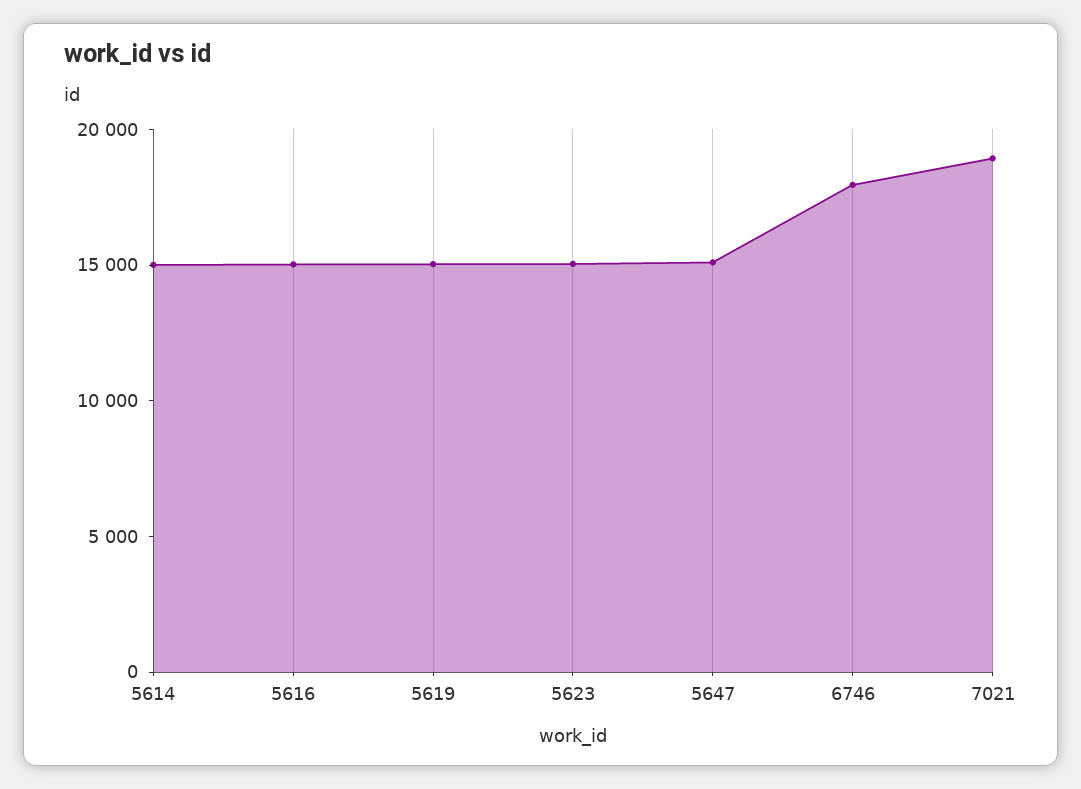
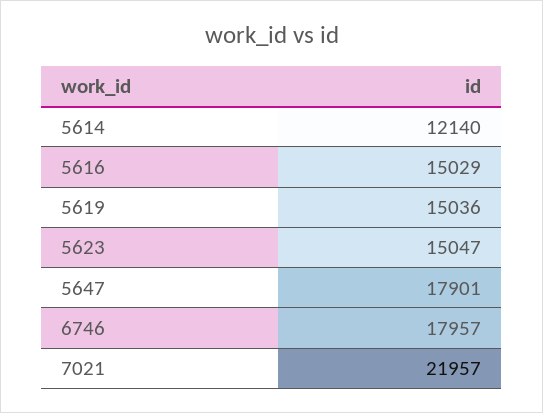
5614: 15000 -> 12140
5647: 15000 -> 17901
7021: 19000 -> 21957

